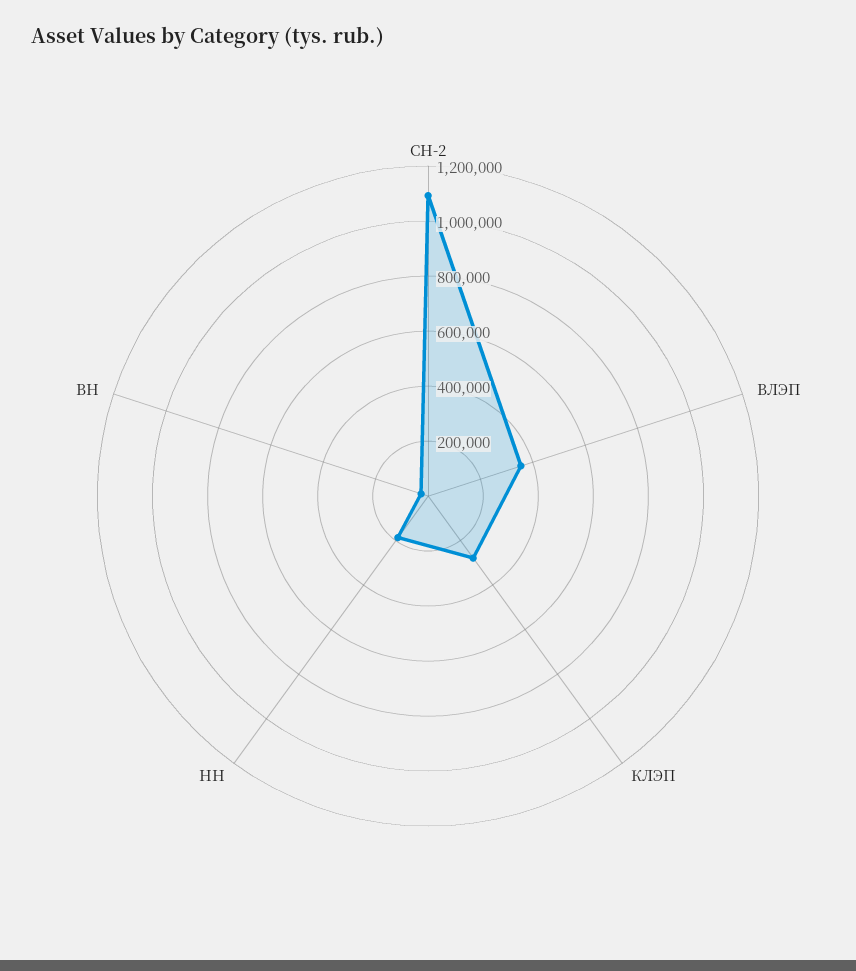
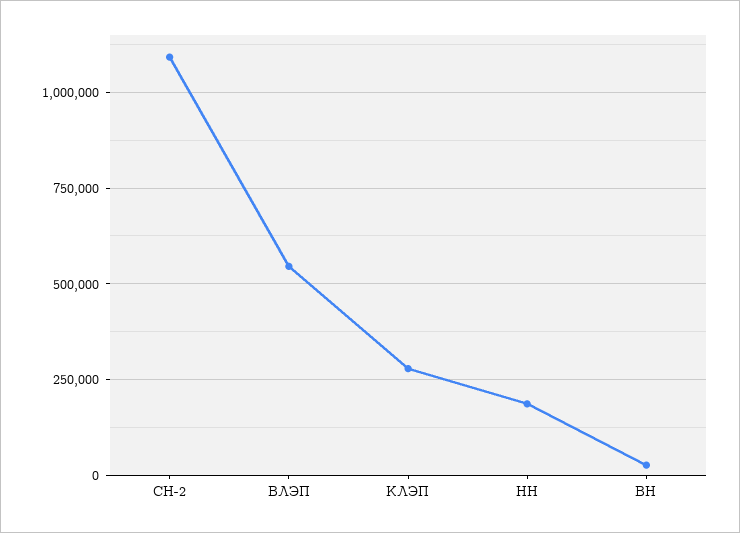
ВЛЭП: 350000 -> 550000

